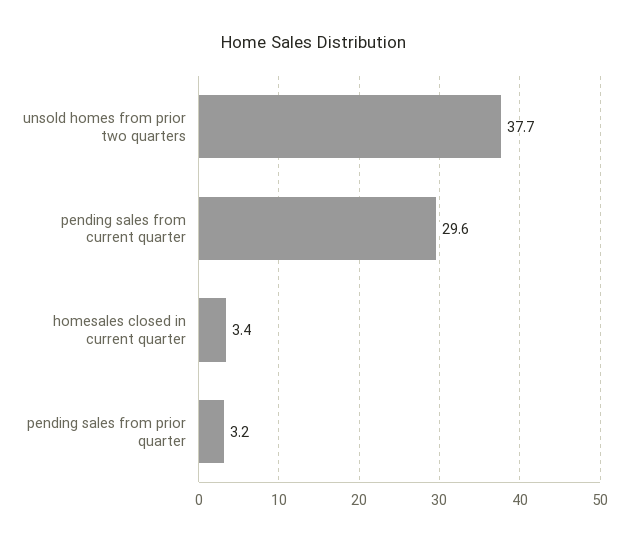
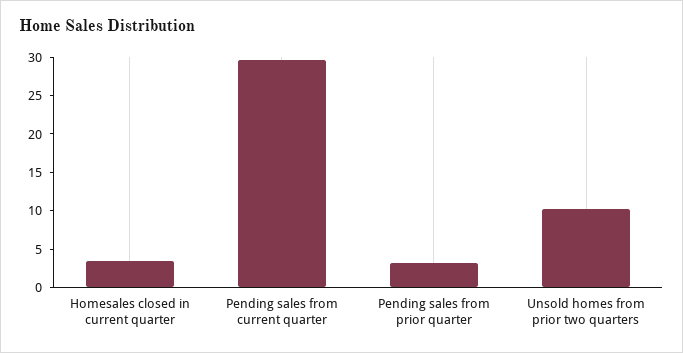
unsold homes from prior two quarters: 37.7 -> 10

